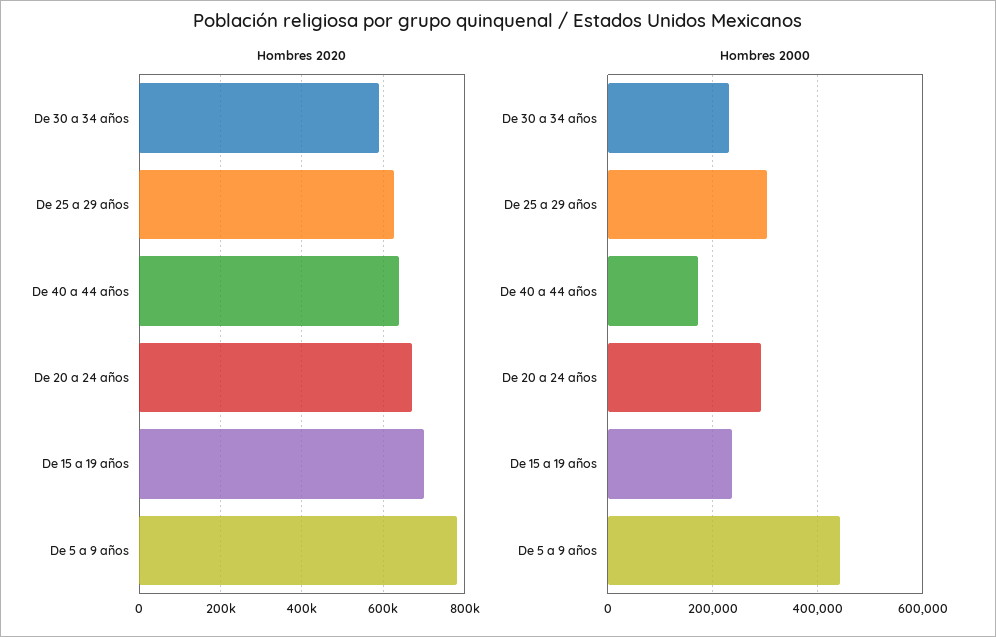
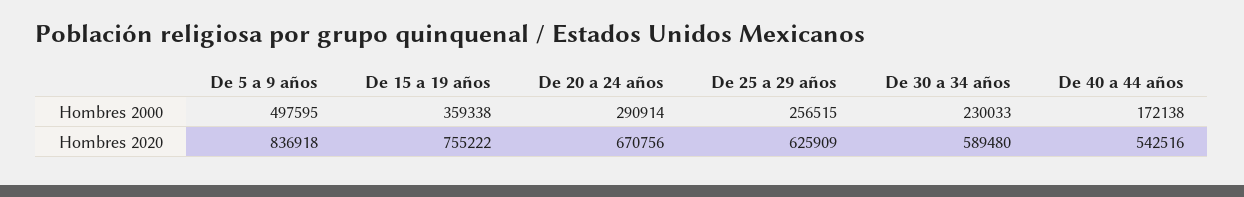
Hombres 2020, De 40 a 44 años: 640000 -> 542516
Hombres 2020, De 15 a 19 años: 700000 -> 755222
Hombres 2020, De 5 a 9 años: 780000 -> 836918
Hombres 2000, De 25 a 29 años: 300000 -> 256515
Hombres 2000, De 15 a 19 años: 240000 -> 359338
Hombres 2000, De 5 a 9 años: 440000 -> 497595

